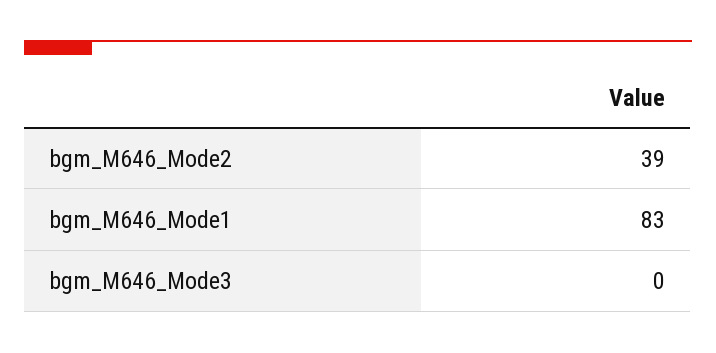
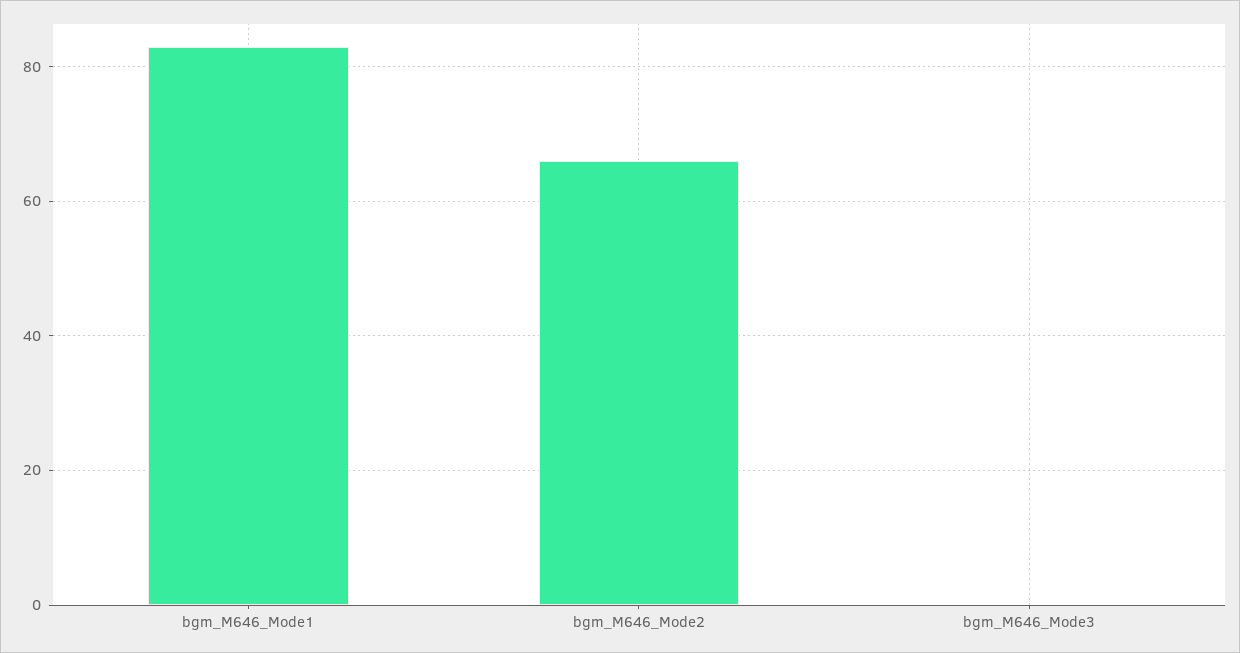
bgm_M646_Mode2: 39 -> 65

